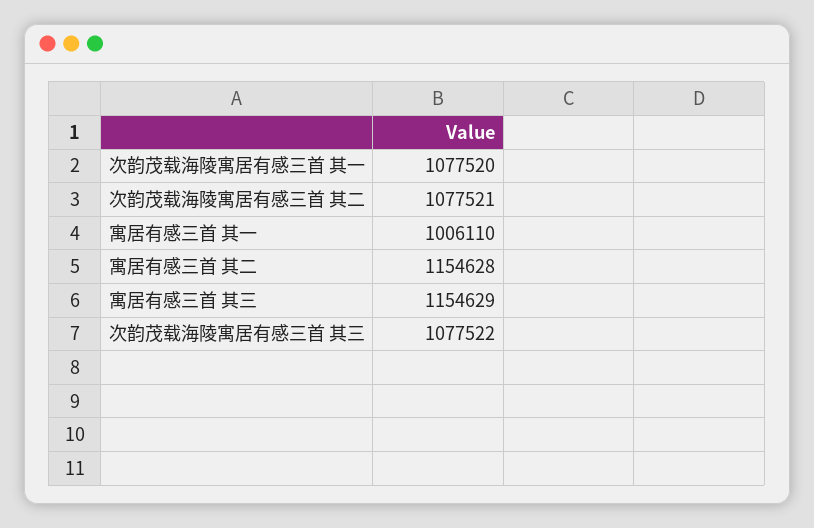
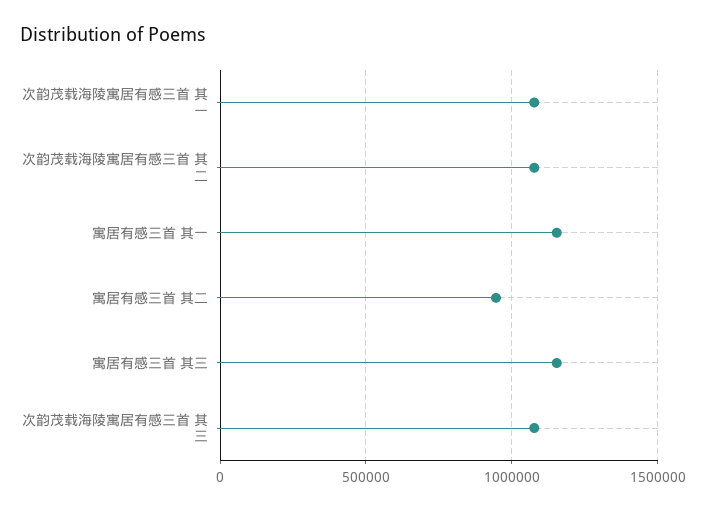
寓居有感三首 其一: 1006110 -> 1150000
寓居有感三首 其二: 1154628 -> 950000

